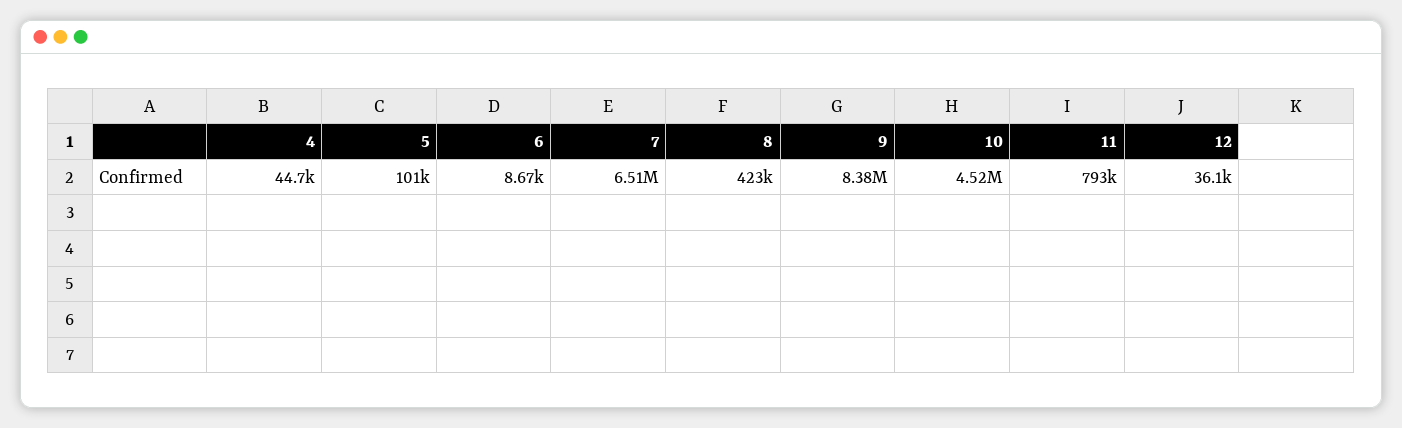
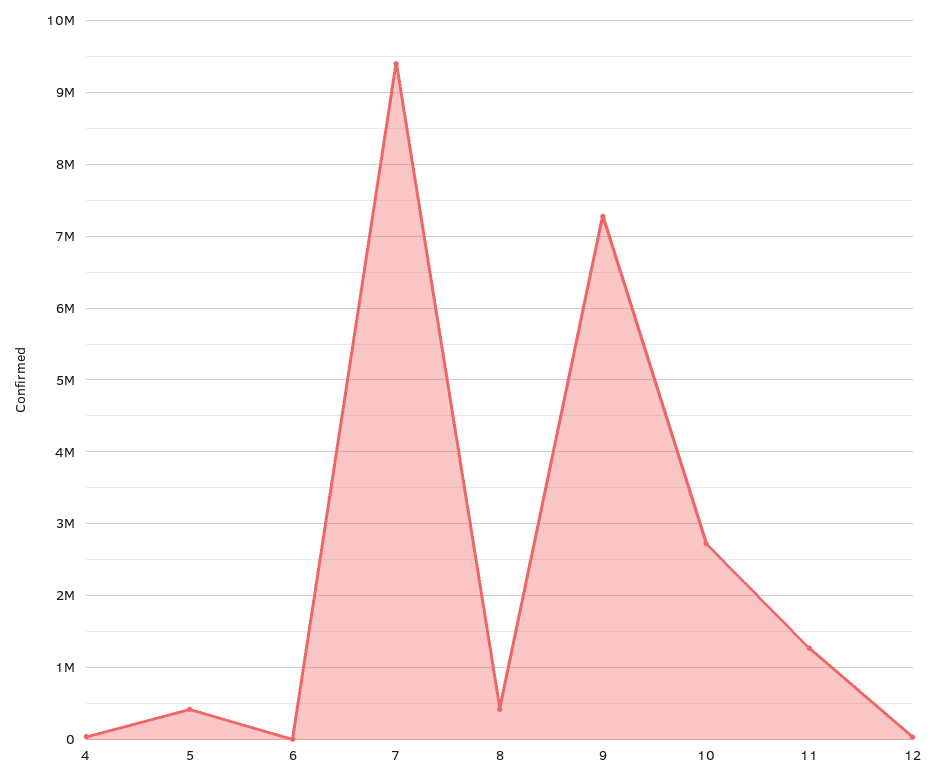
5: 101000 -> 400000
7: 6510000 -> 9400000
9: 8380000 -> 7300000
10: 4520000 -> 2700000
11: 793000 -> 1300000

